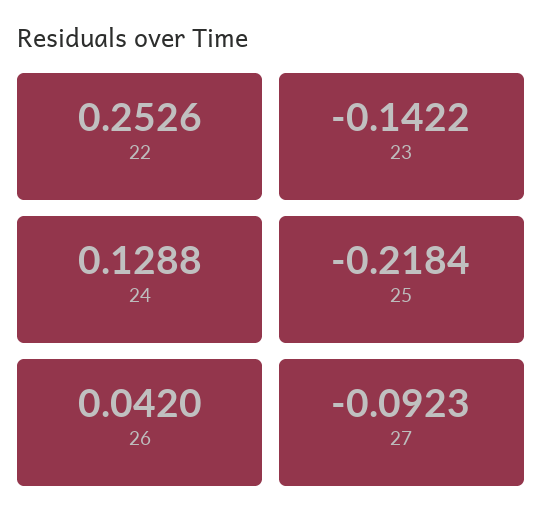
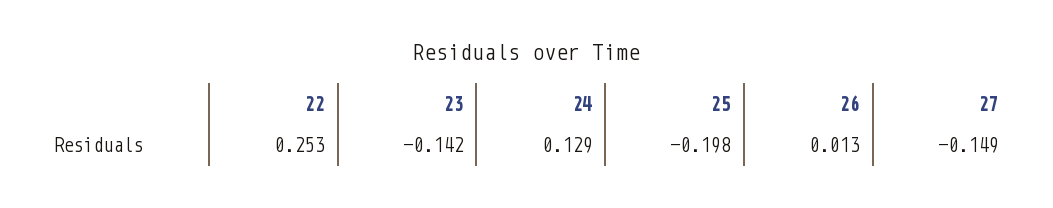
25: -0.2184 -> -0.198
26: 0.042 -> 0.013
27: -0.0923 -> -0.149

